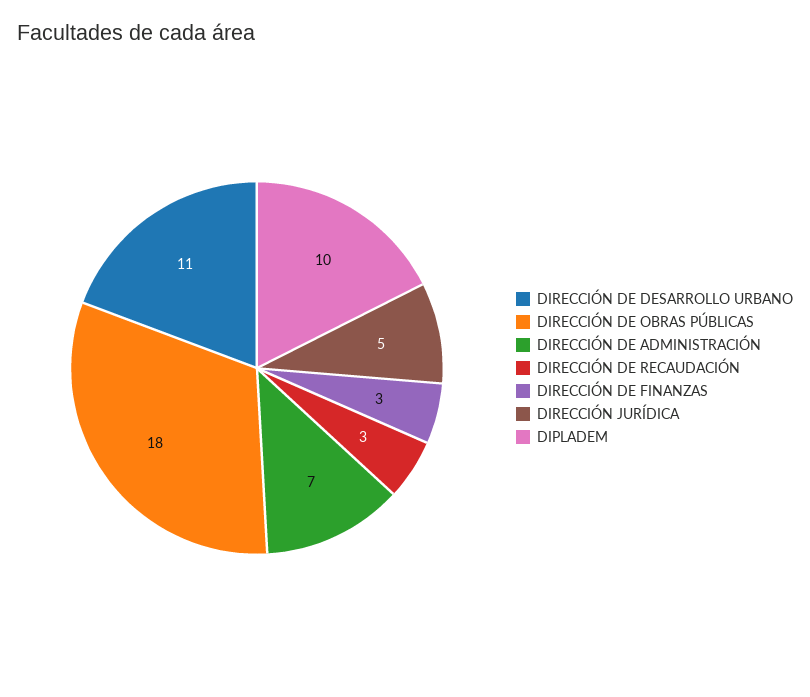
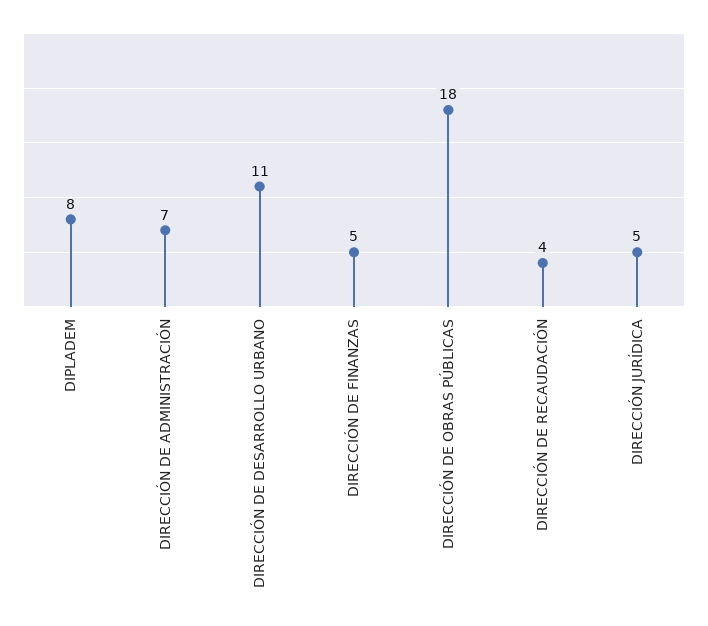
DIRECCIÓN DE RECAUDACIÓN: 3 -> 4
DIRECCIÓN DE FINANZAS: 3 -> 5
DIPLADEM: 10 -> 8

